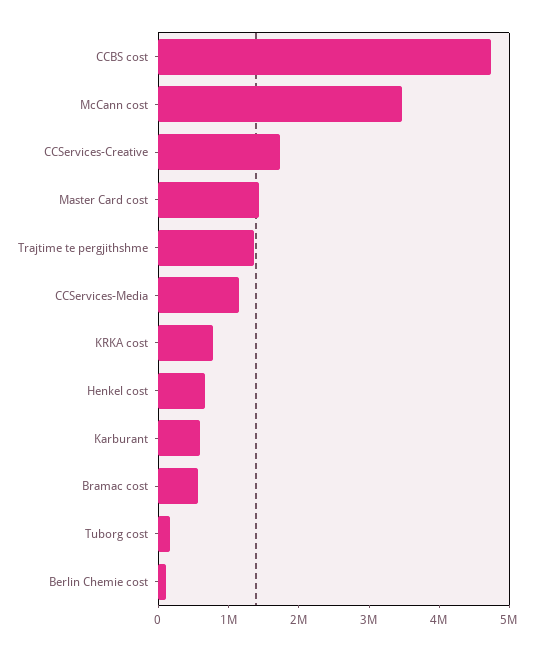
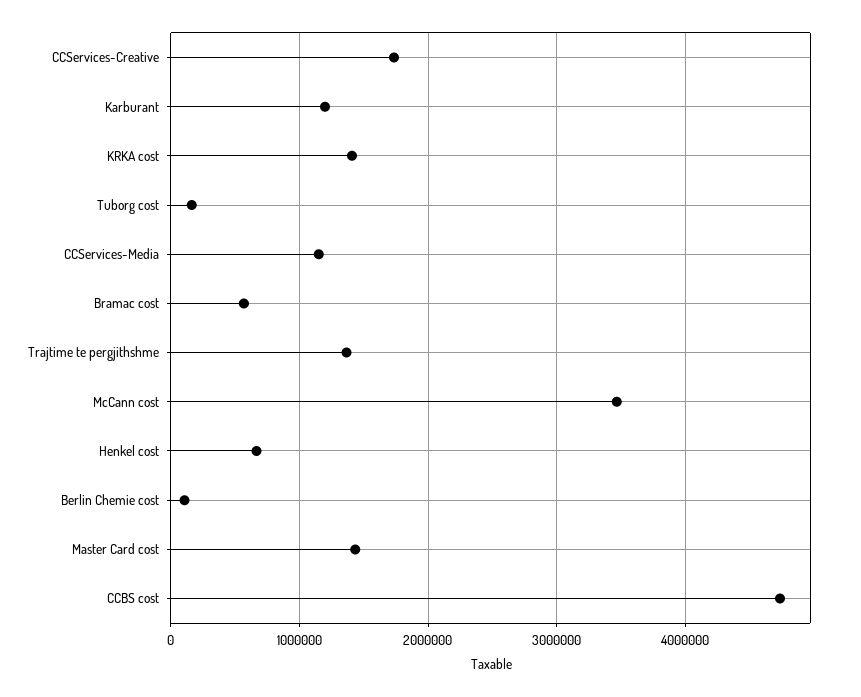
KRKA cost: 800000 -> 1400000
Karburant: 600000 -> 1200000

